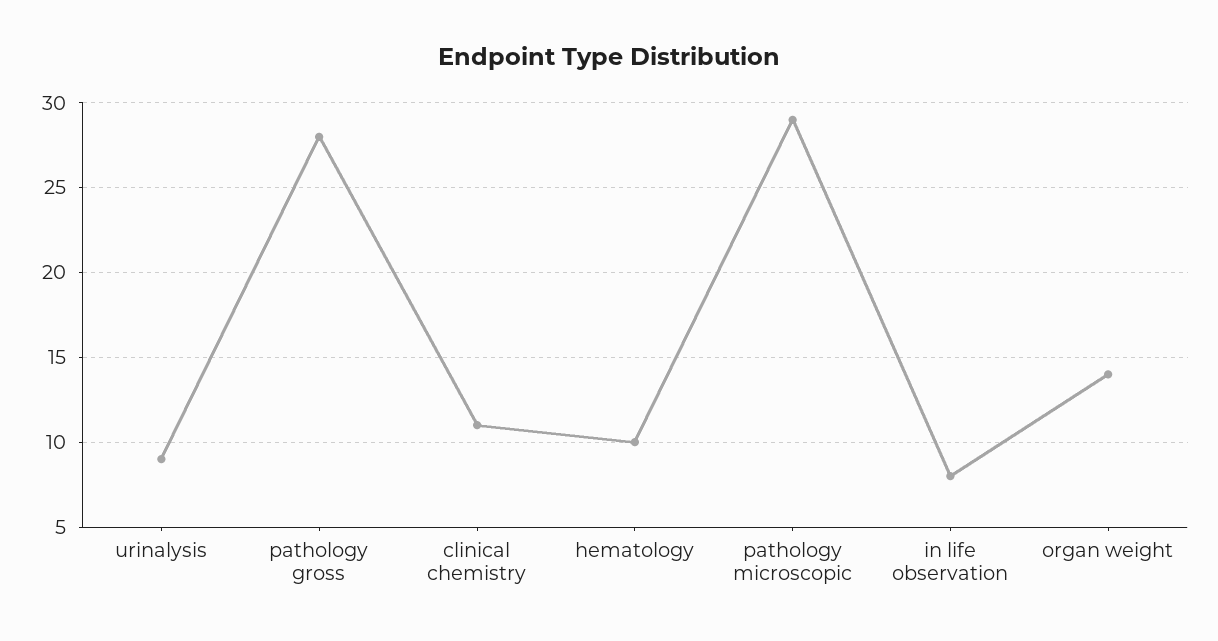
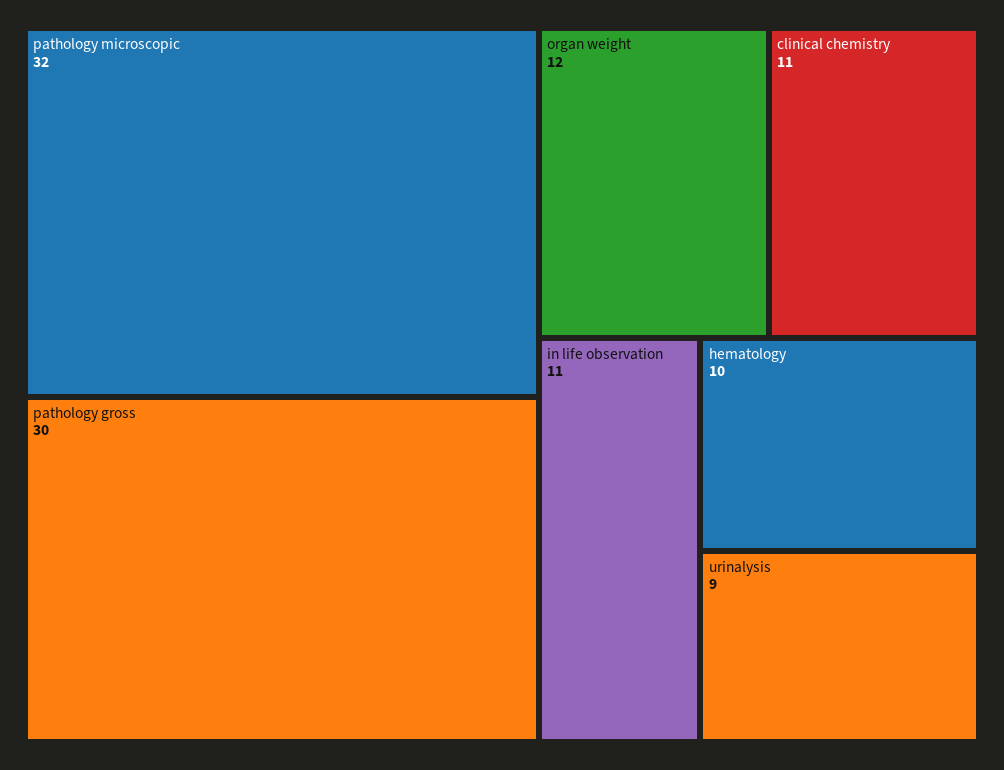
pathology gross: 28 -> 30
pathology microscopic: 29 -> 32
in life observation: 8 -> 11
organ weight: 14 -> 12

